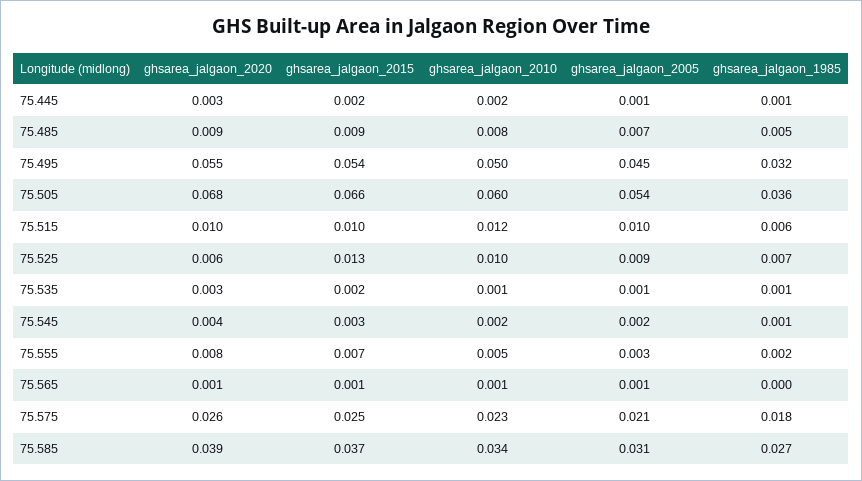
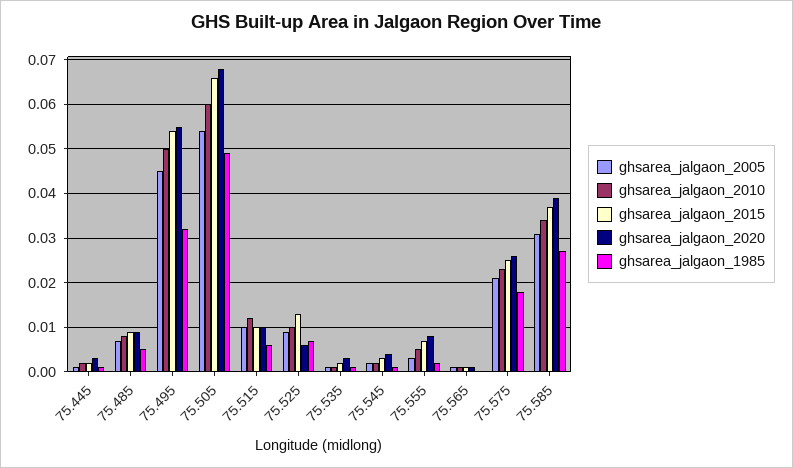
ghsarea_jalgaon_1985, 75.505: 0.036 -> 0.05

